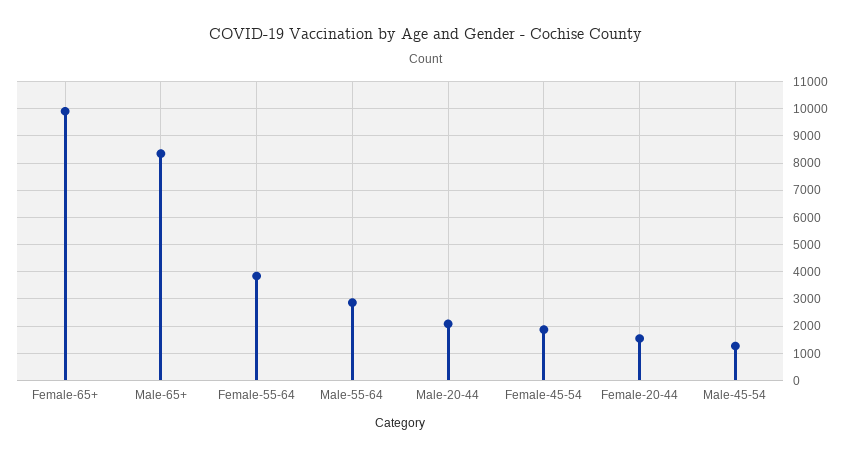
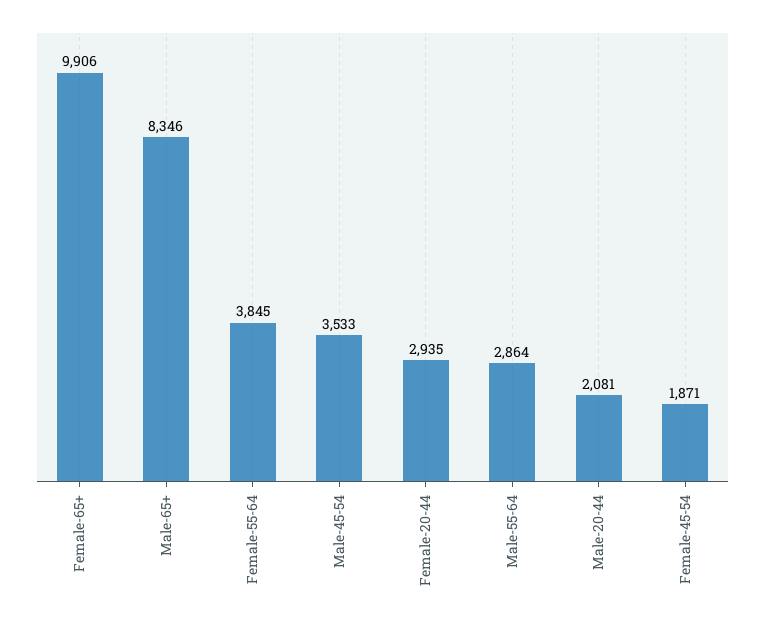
Female-20-44: 1500 -> 2935
Male-45-54: 1250 -> 3533

